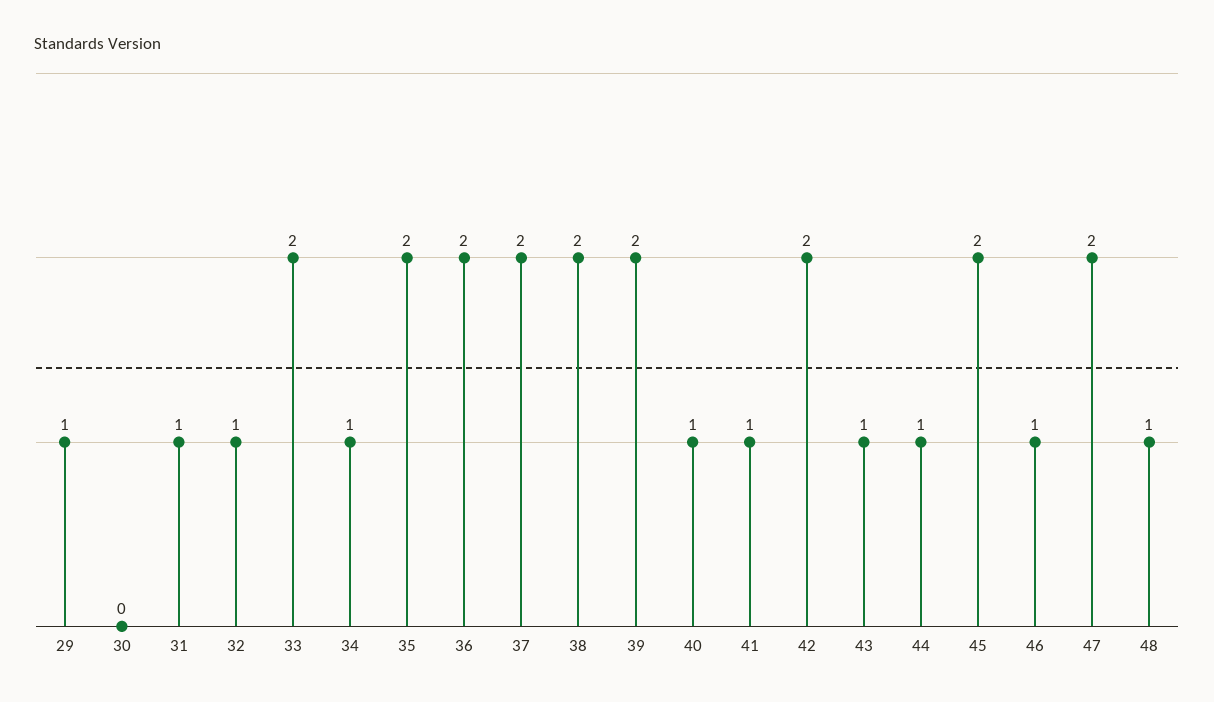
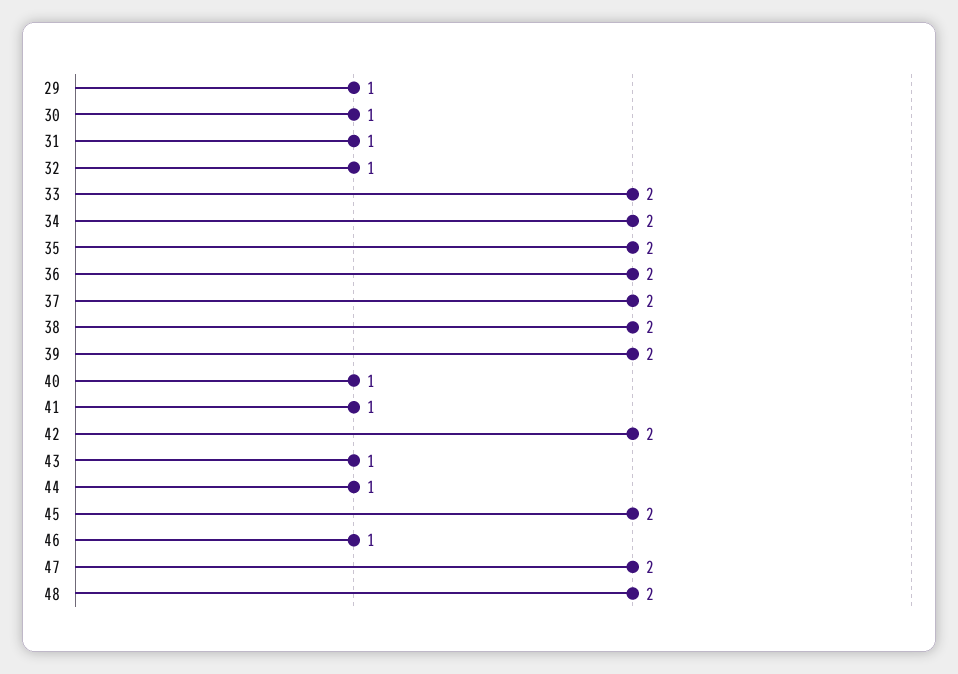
30: 0 -> 1
34: 1 -> 2
48: 1 -> 2

